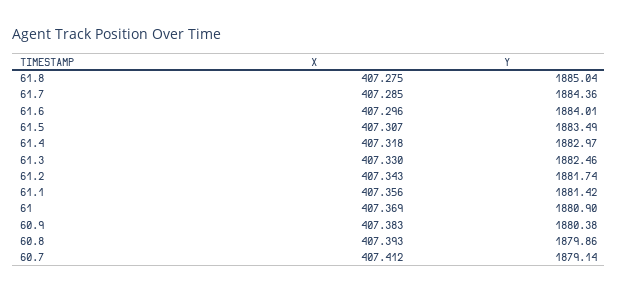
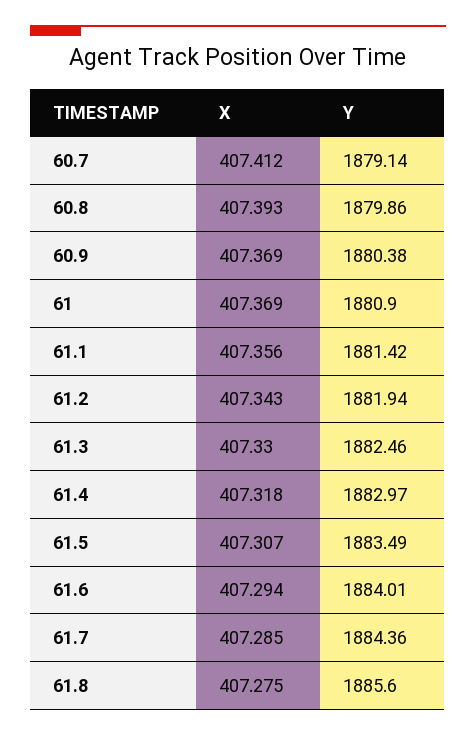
Y, 61.8: 1885.04 -> 1885.6
X, 61.6: 407.296 -> 407.294
Y, 61.2: 1881.74 -> 1881.94
X, 60.9: 407.383 -> 407.369

